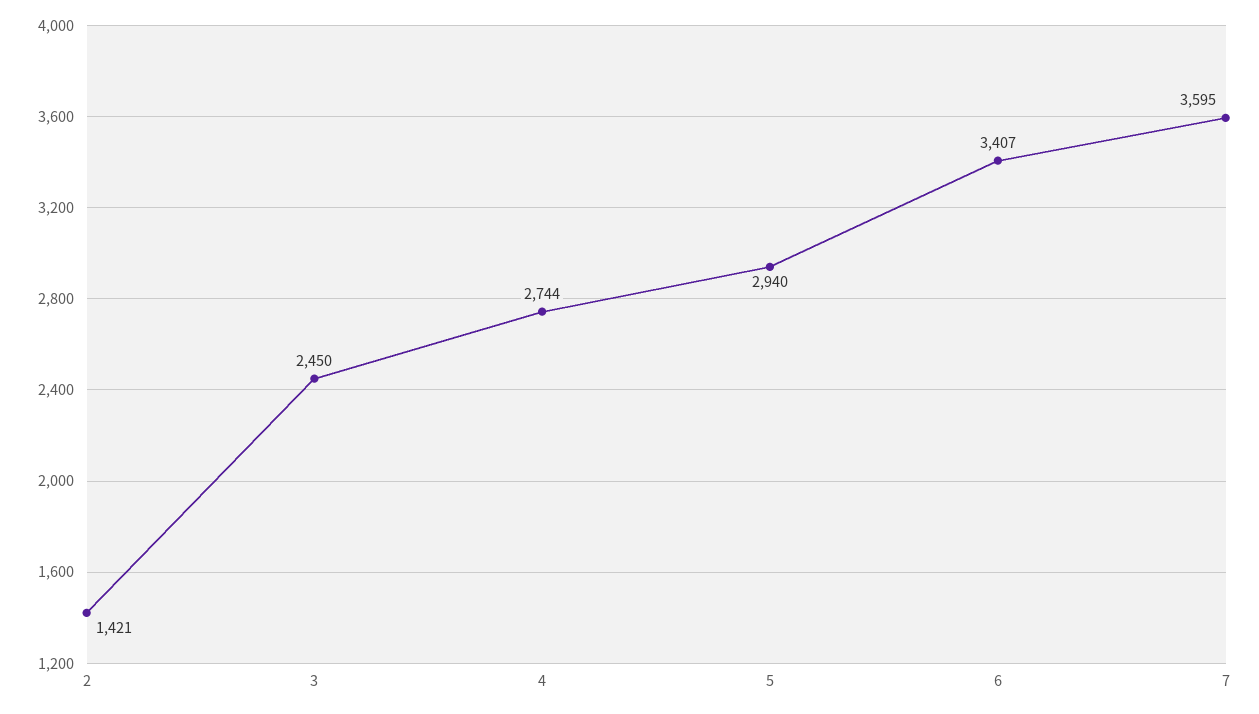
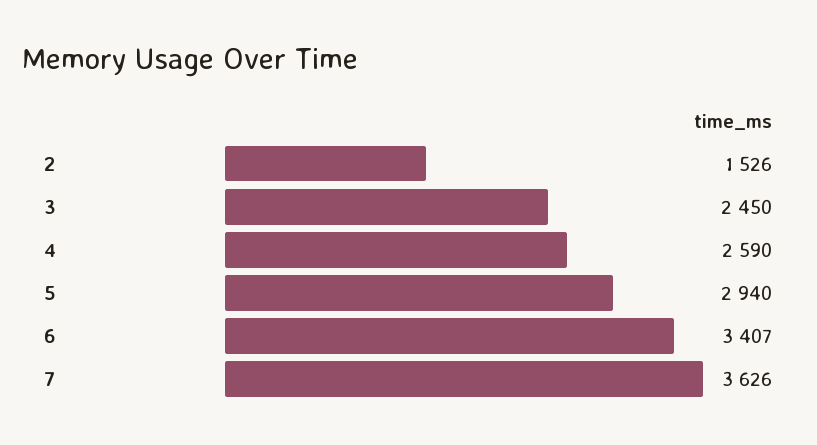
2: 1421 -> 1526
4: 2744 -> 2590
7: 3595 -> 3626

